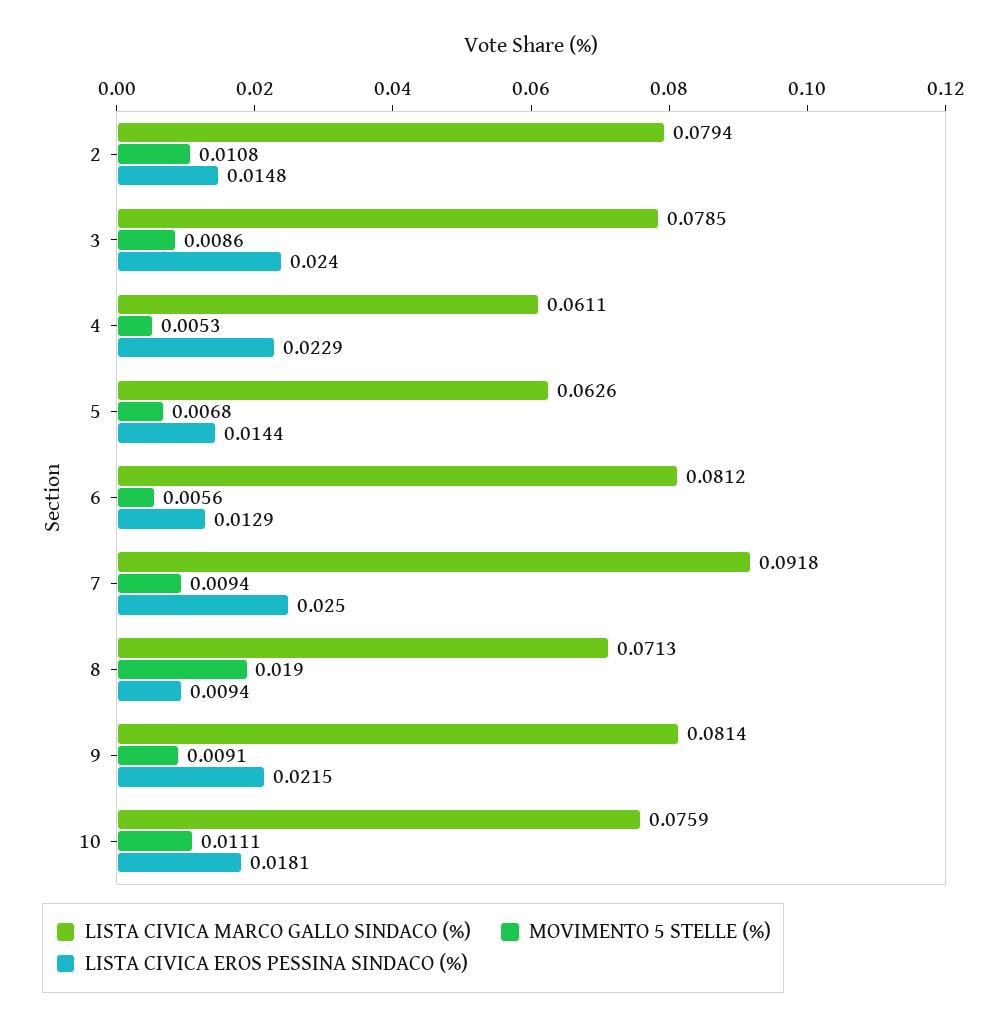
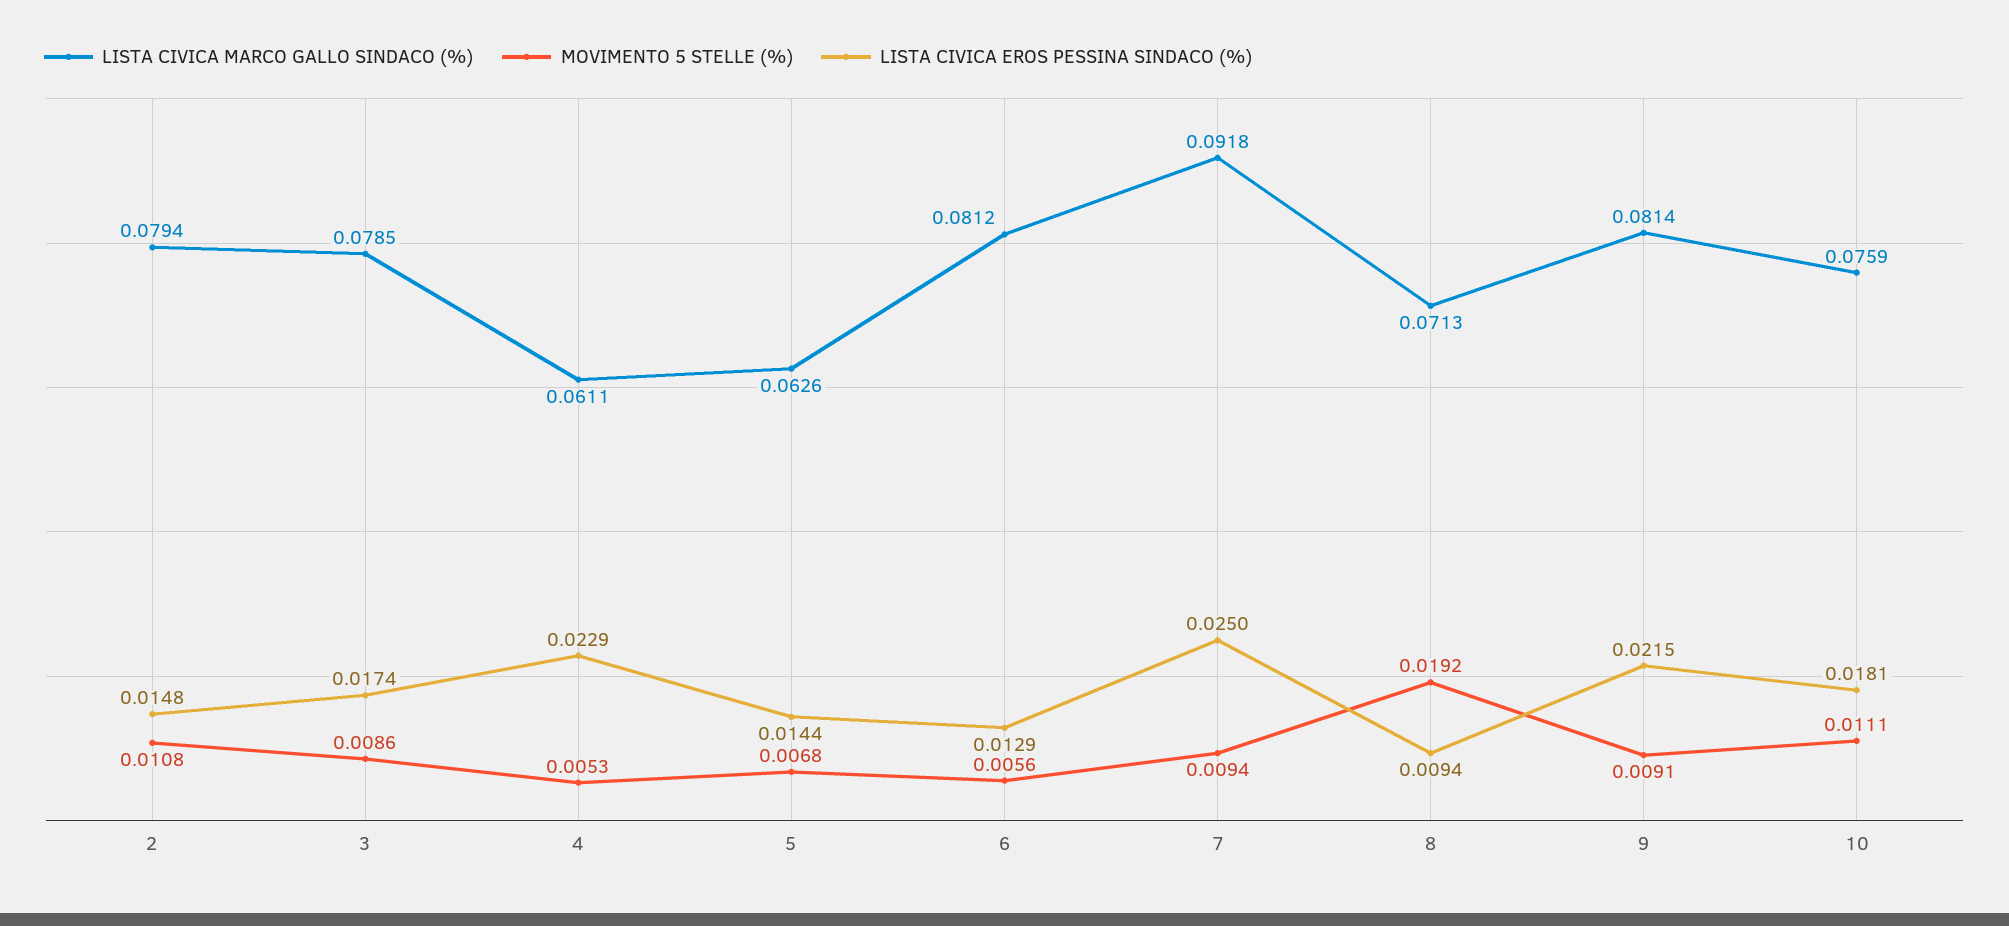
LISTA CIVICA EROS PESSINA SINDACO (%), 3: 0.024 -> 0.0174
MOVIMENTO 5 STELLE (%), 8: 0.019 -> 0.0192

